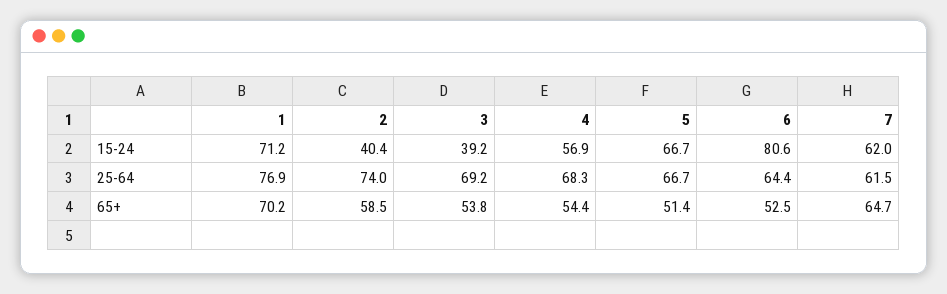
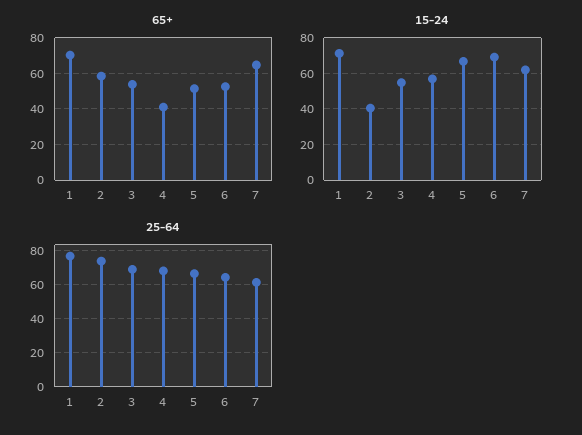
15-24, 3: 39.2 -> 55
15-24, 6: 80.6 -> 70
65+, 4: 54.4 -> 40

